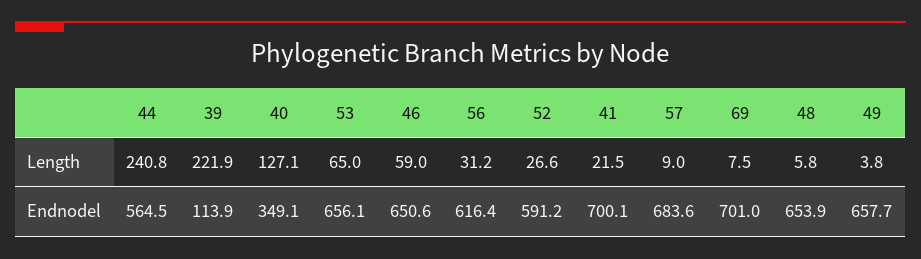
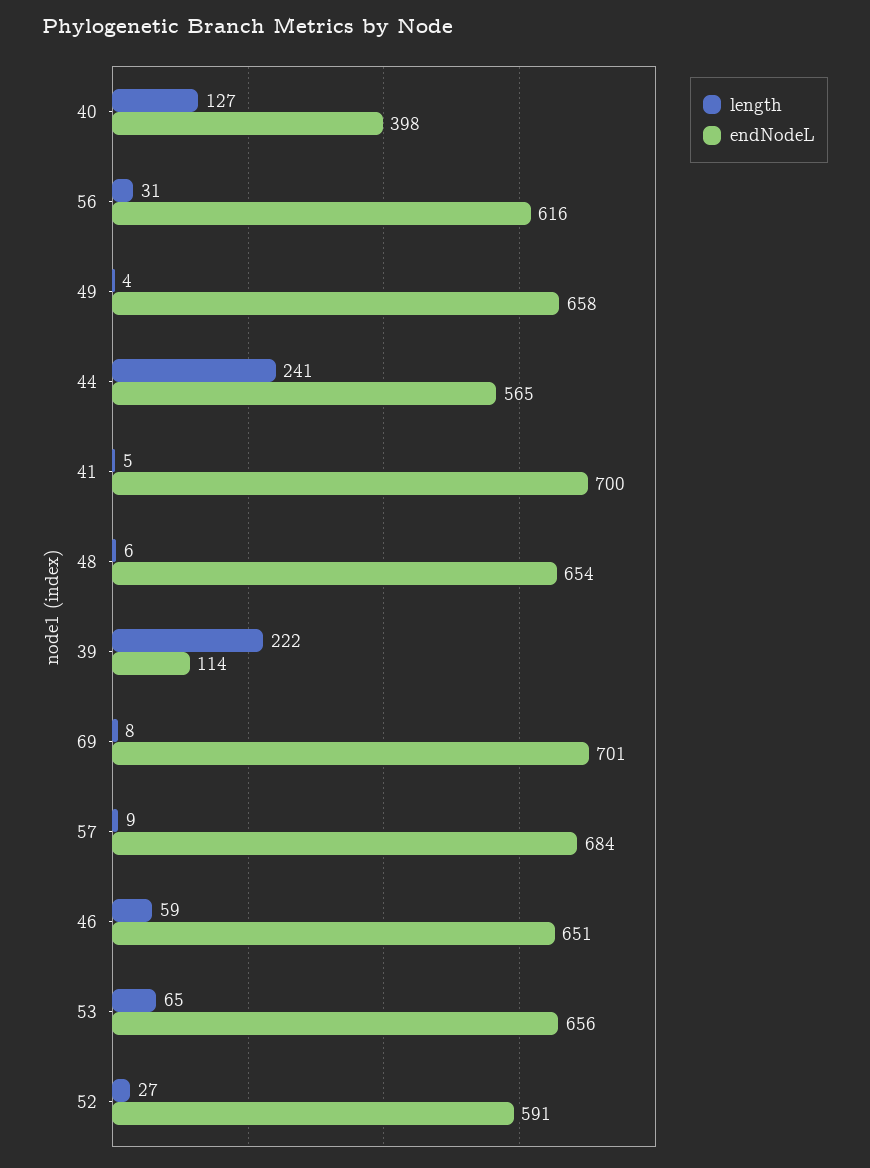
Length, 41: 21.5 -> 5
Endnodel, 40: 349.1 -> 398

